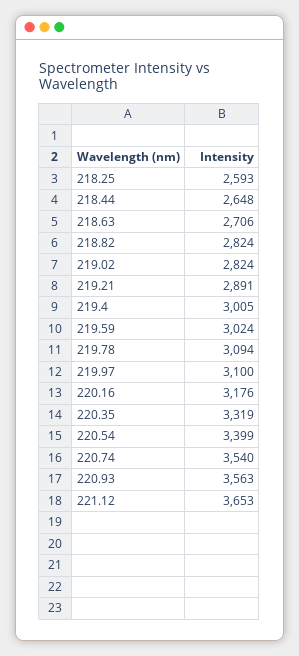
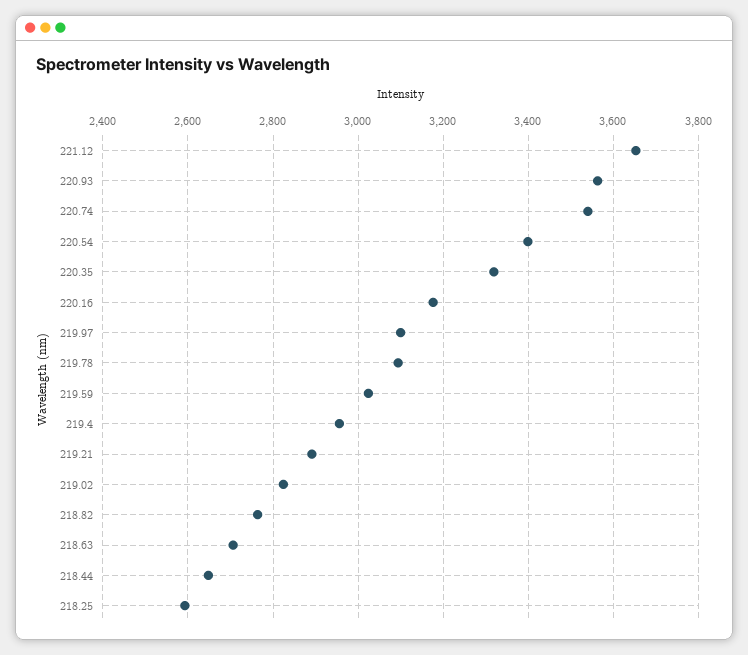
218.82: 2824 -> 2760
219.4: 3005 -> 2960

